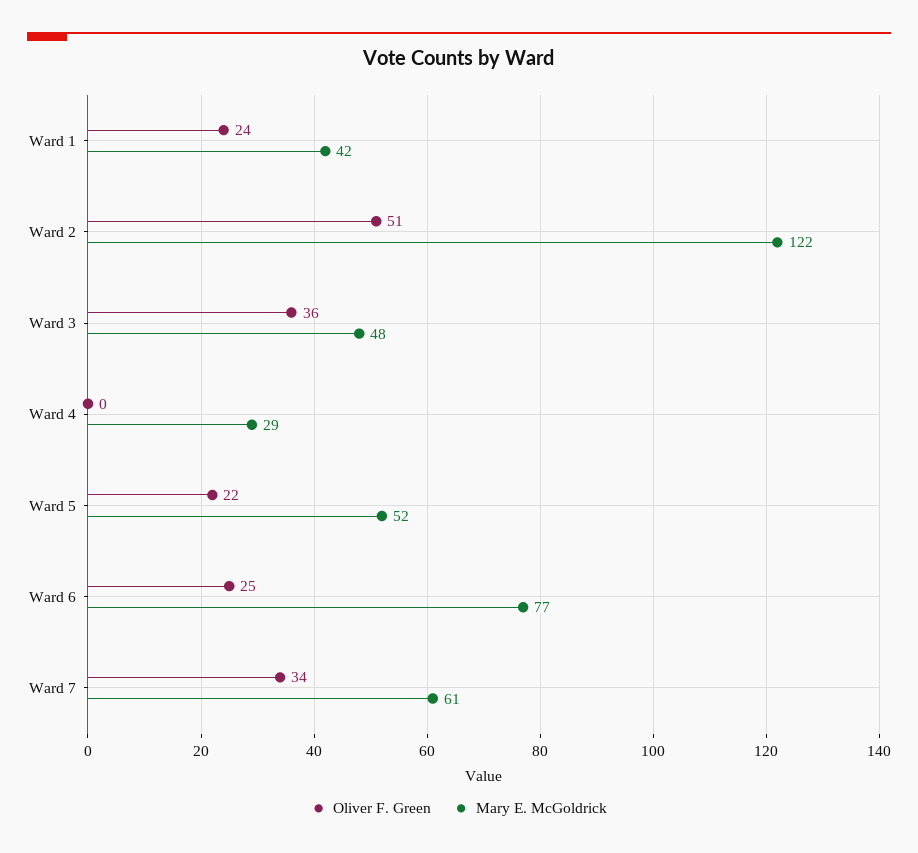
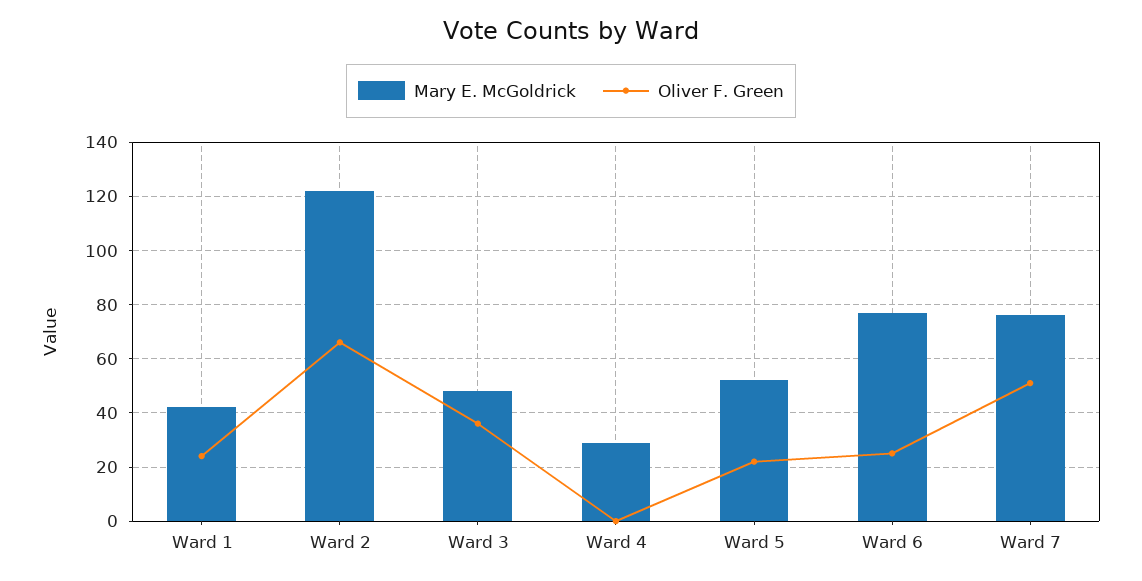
Oliver F. Green, Ward 2: 51 -> 65
Oliver F. Green, Ward 7: 34 -> 50
Mary E. McGoldrick, Ward 7: 61 -> 75

